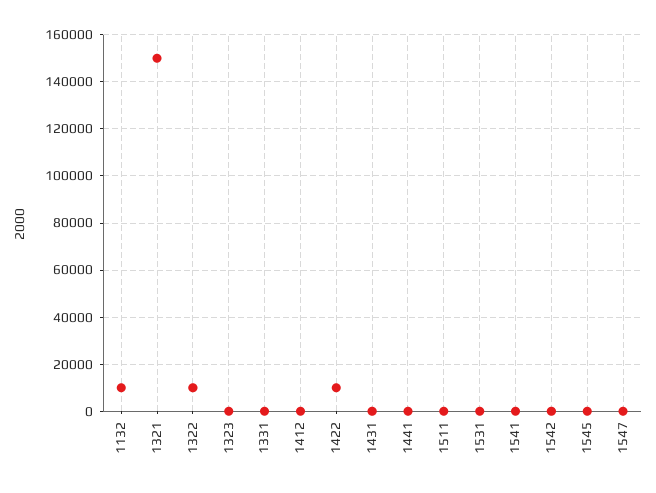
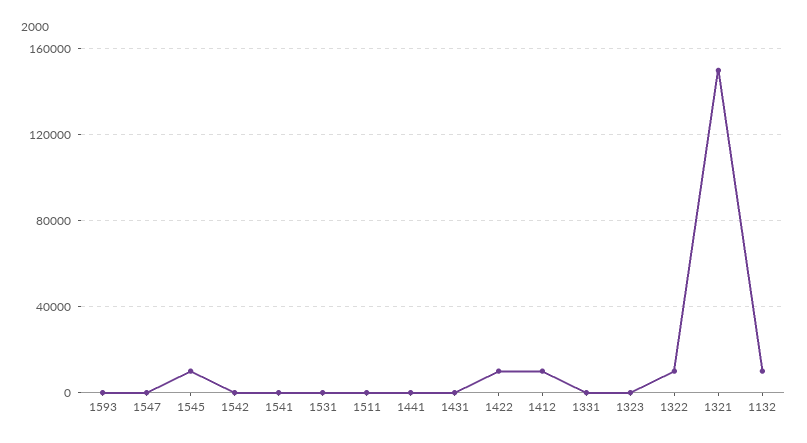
1412: 0 -> 10000
1545: 0 -> 10000
1593: none -> 0

